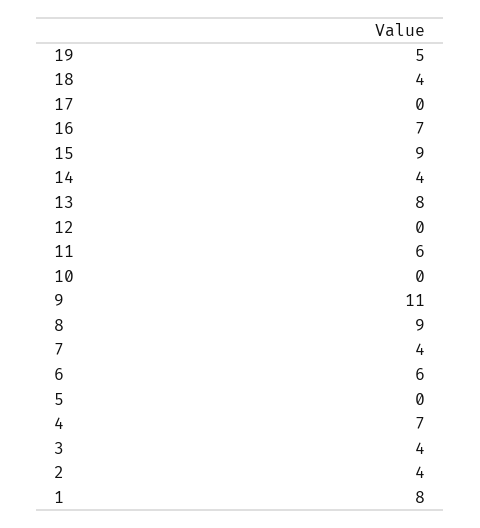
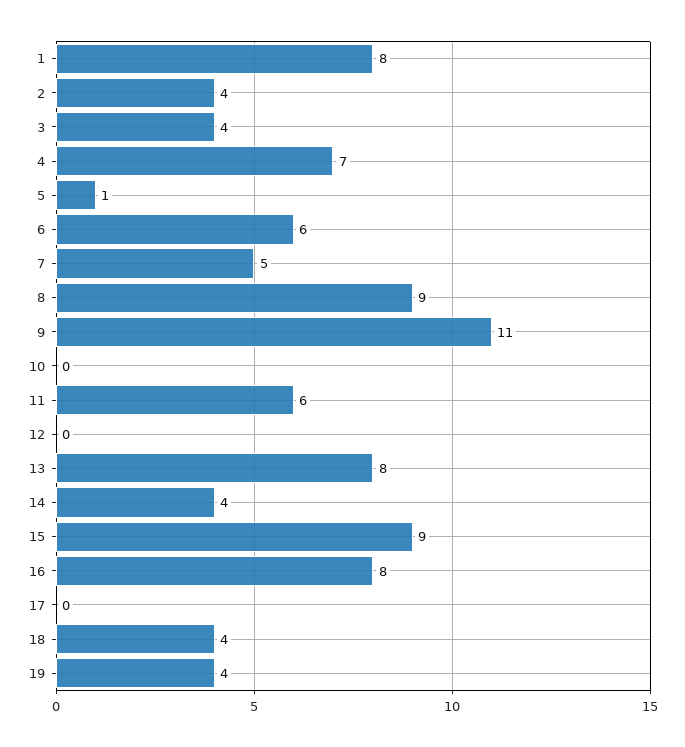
19: 5 -> 4
16: 7 -> 8
7: 4 -> 5
5: 0 -> 1

